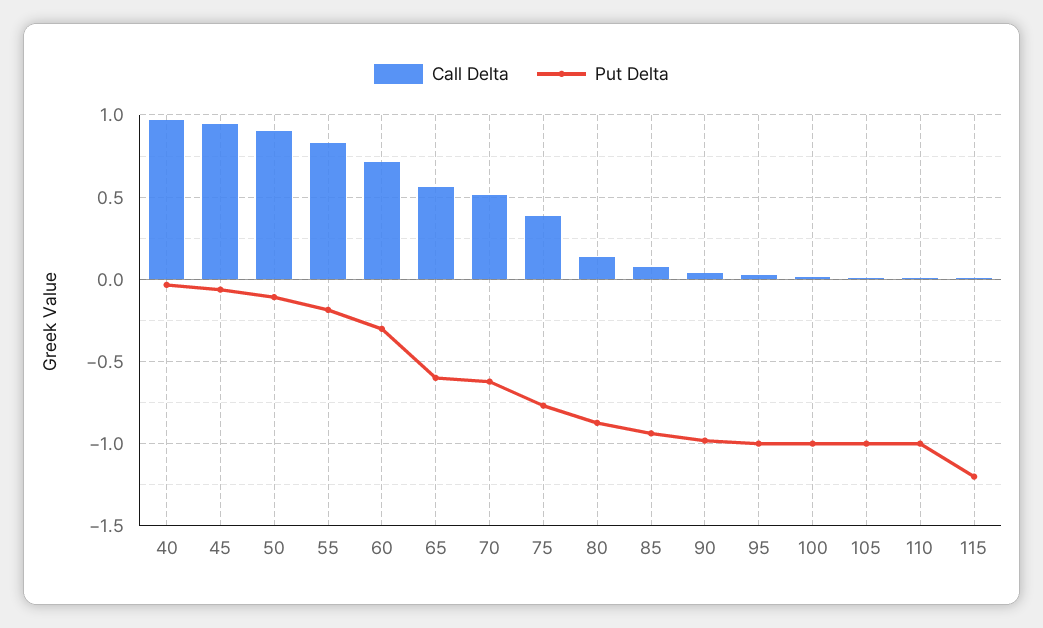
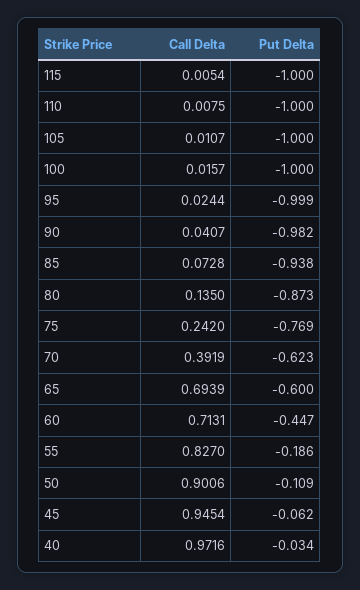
Put Delta, 60: -0.3 -> -0.447
Call Delta, 65: 0.55 -> 0.6939
Call Delta, 70: 0.5 -> 0.3919
Call Delta, 75: 0.4 -> 0.242
Put Delta, 115: -1.2 -> -1

